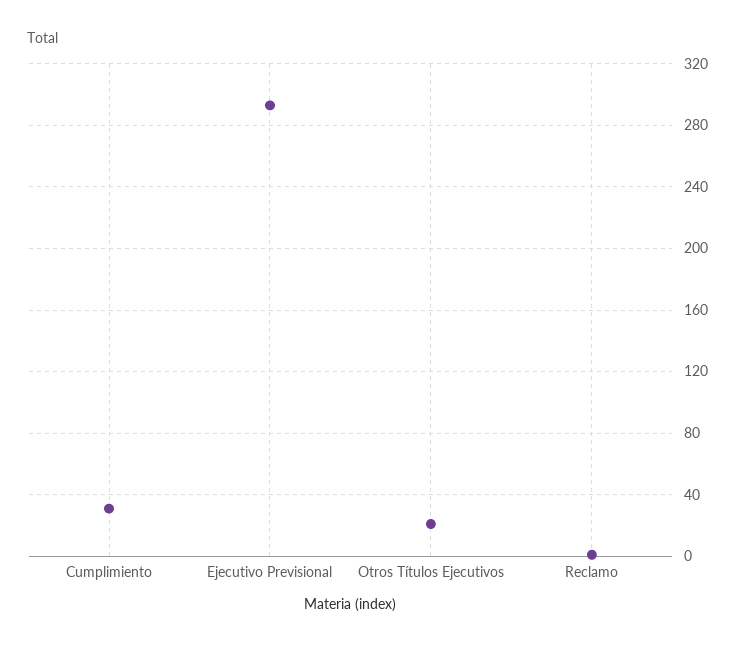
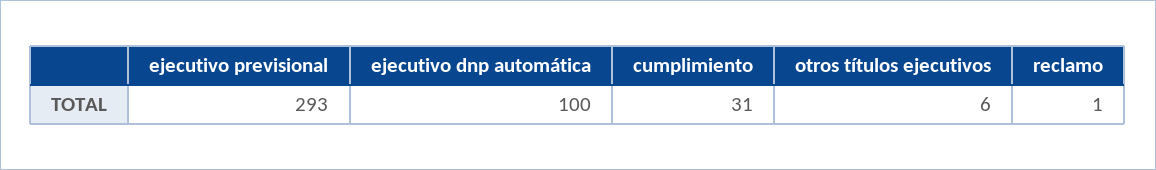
Otros Títulos Ejecutivos: 20 -> 6
ejecutivo dnp automática: none -> 100

